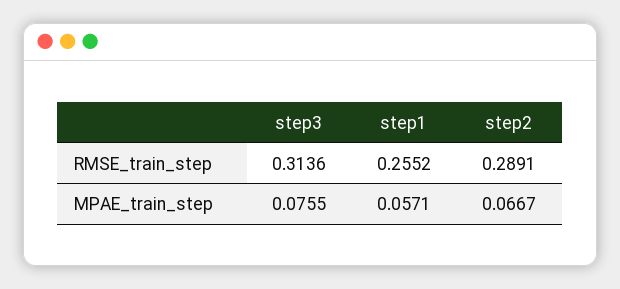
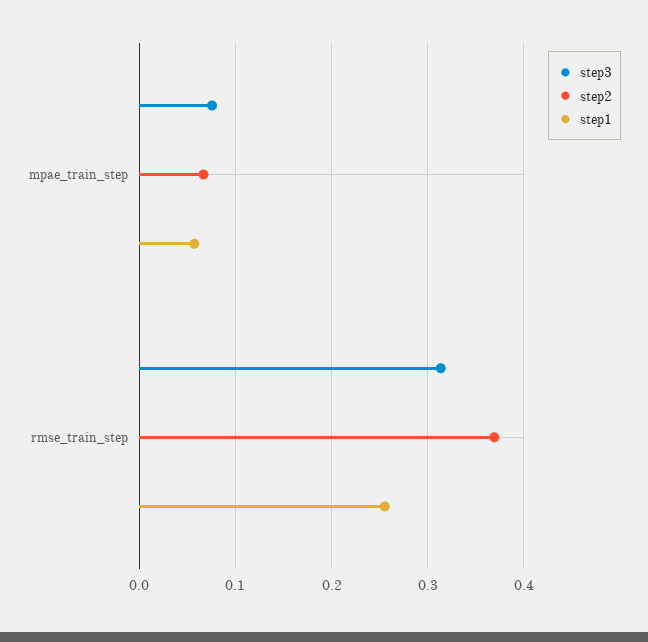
step2, RMSE_train_step: 0.2891 -> 0.37

